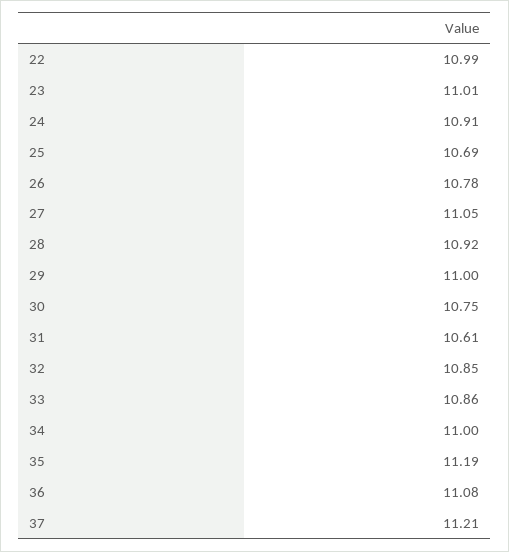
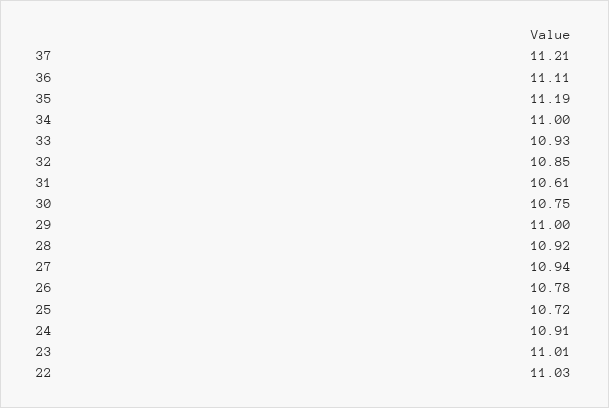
22: 10.99 -> 11.03
25: 10.69 -> 10.72
27: 11.05 -> 10.94
33: 10.86 -> 10.93
36: 11.08 -> 11.11

